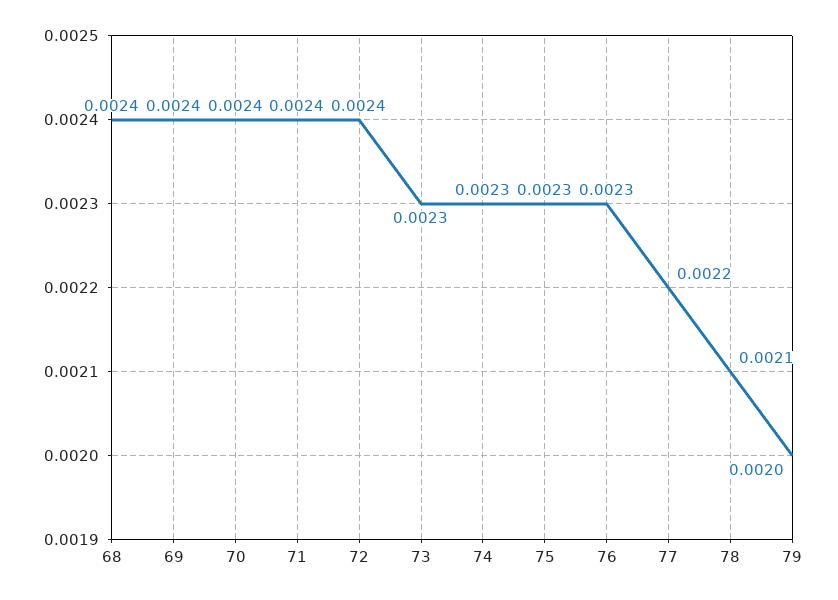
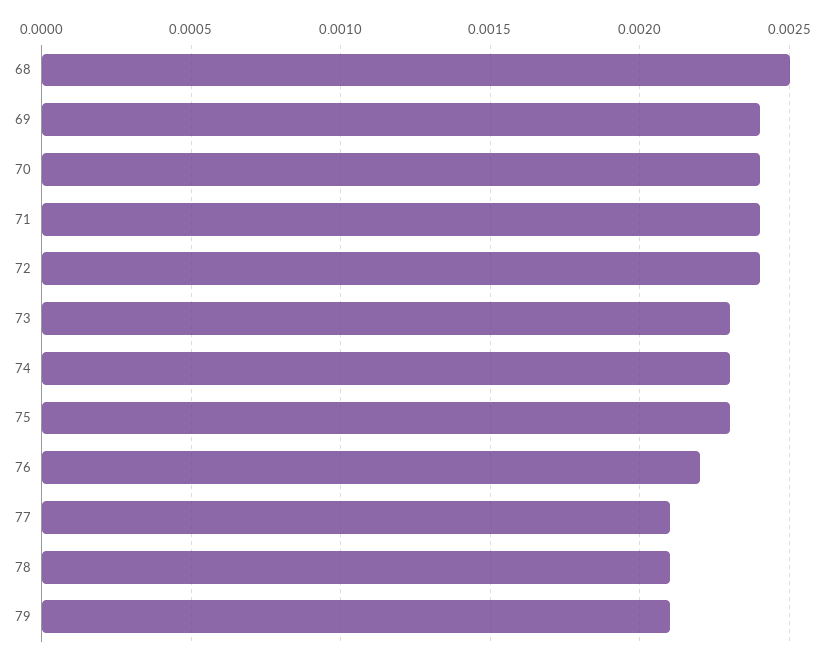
68: 0.0024 -> 0.0025
76: 0.0023 -> 0.0022
77: 0.0022 -> 0.0021
79: 0.002 -> 0.0021

